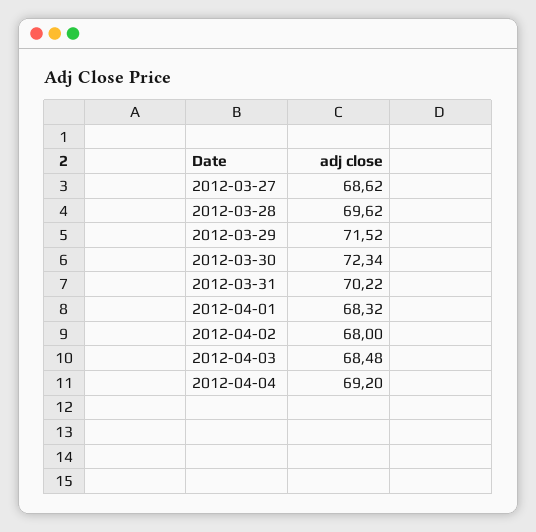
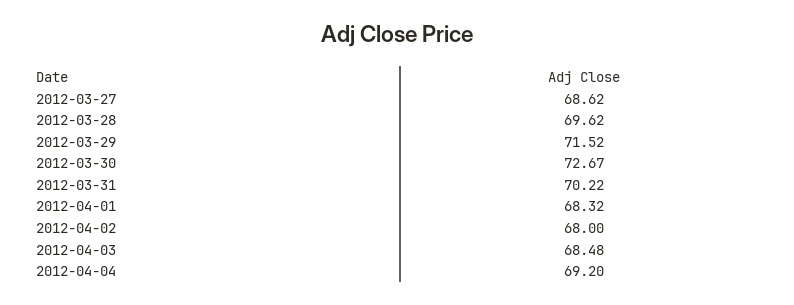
2012-03-30: 72.34 -> 72.67

